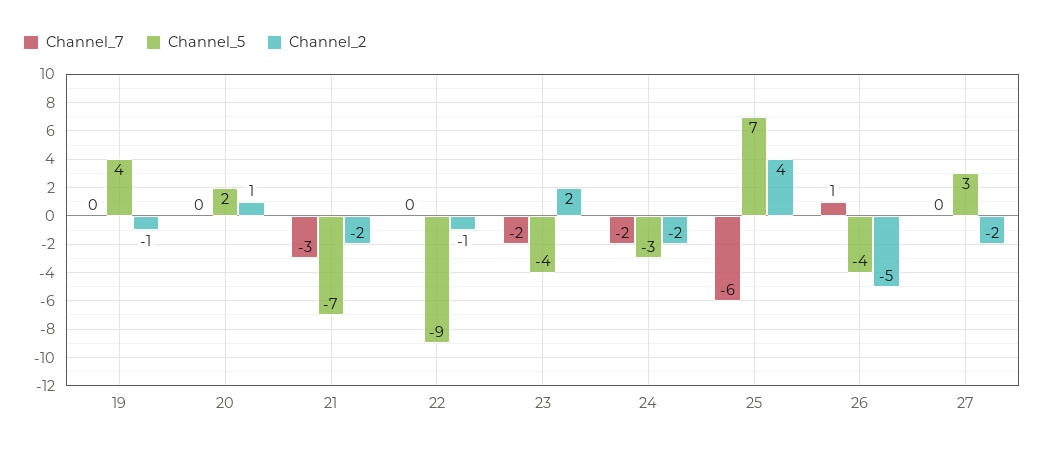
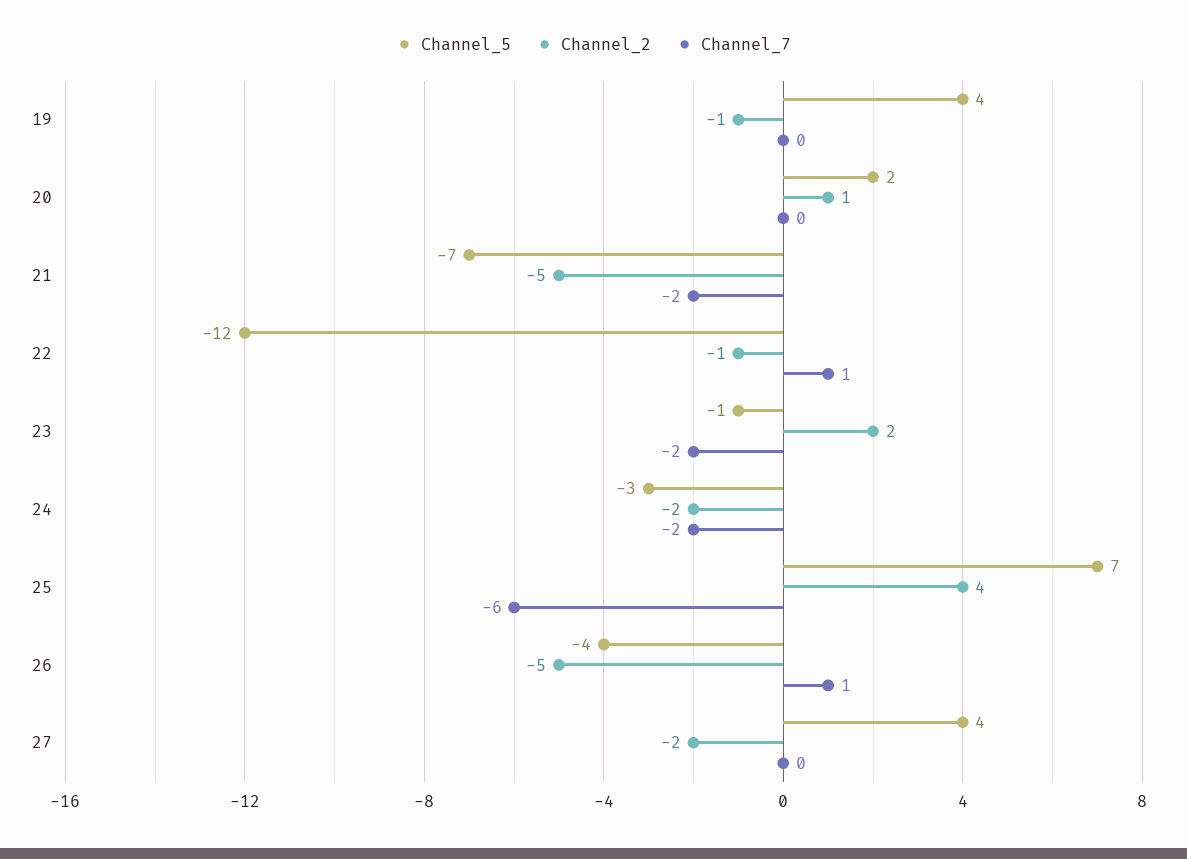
Channel_7, 21: -3 -> -2
Channel_2, 21: -2 -> -5
Channel_7, 22: 0 -> 1
Channel_5, 22: -9 -> -12
Channel_5, 23: -4 -> -1
Channel_5, 27: 3 -> 4

